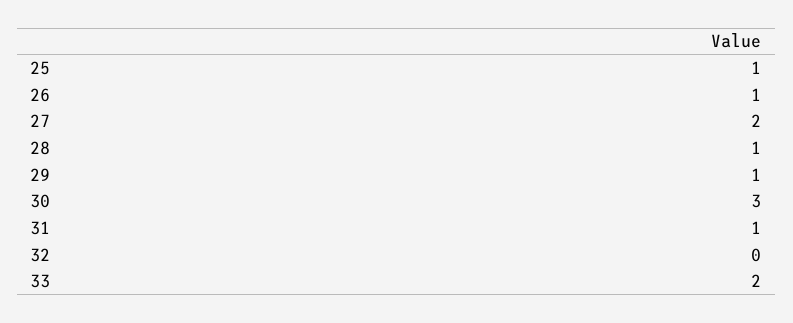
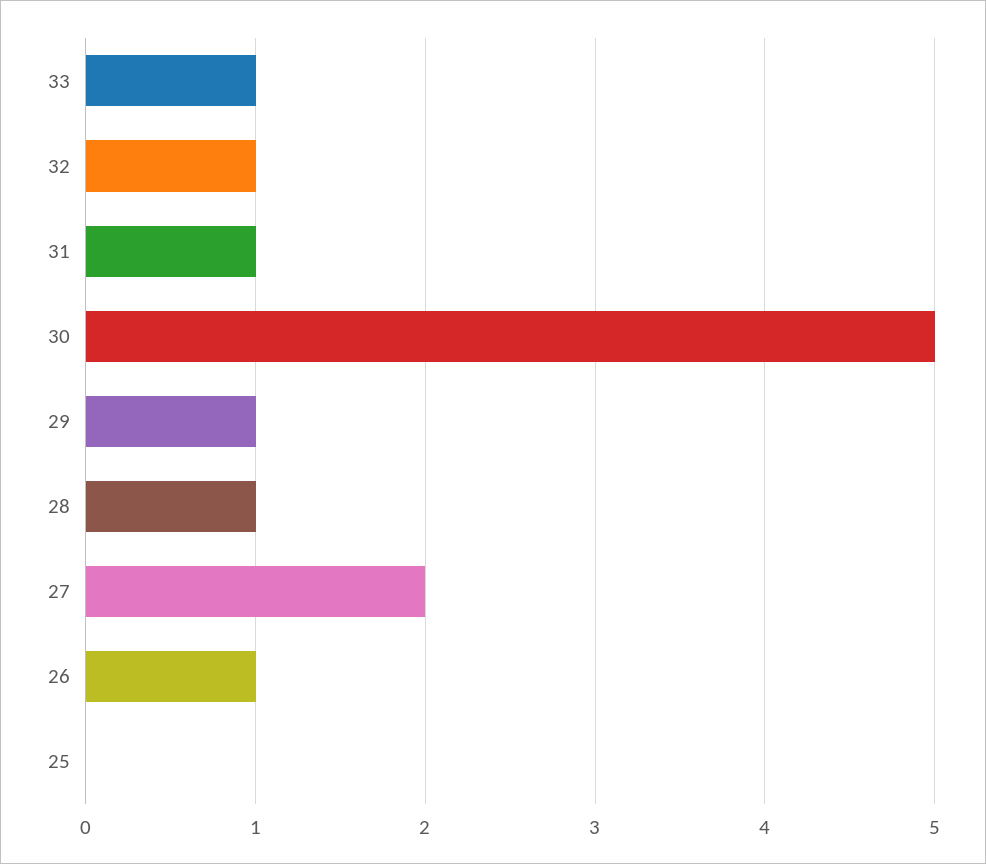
25: 1 -> 0
30: 3 -> 5
32: 0 -> 1
33: 2 -> 1

